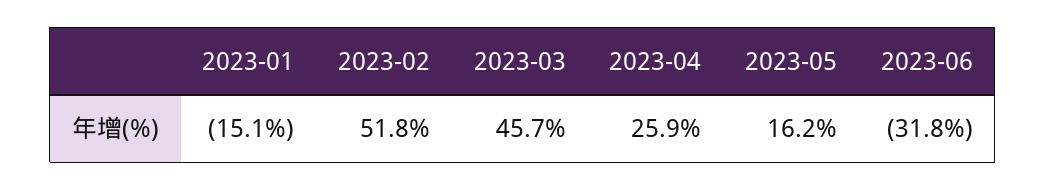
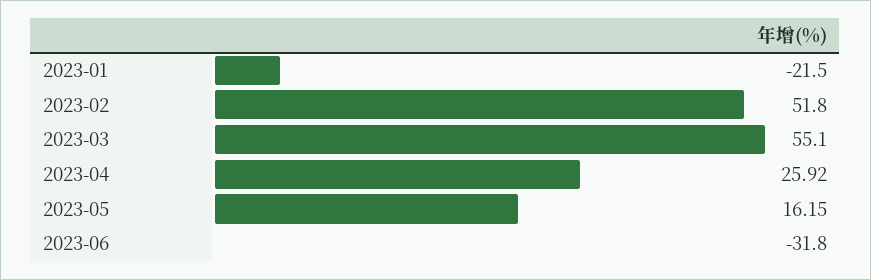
2023-01: -15.1 -> -21.5
2023-03: 45.7 -> 55.1

